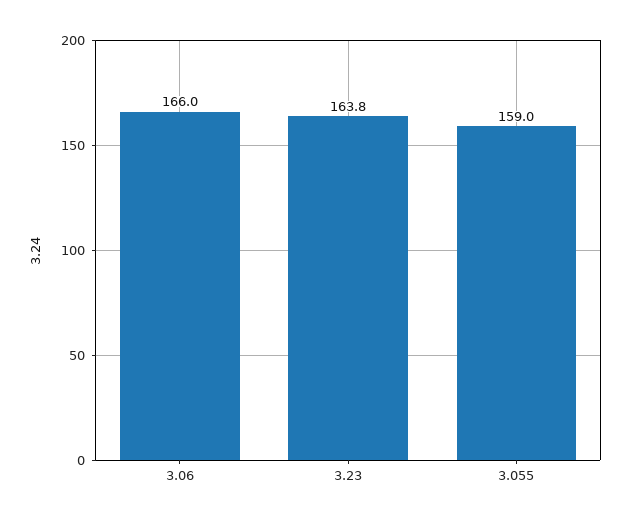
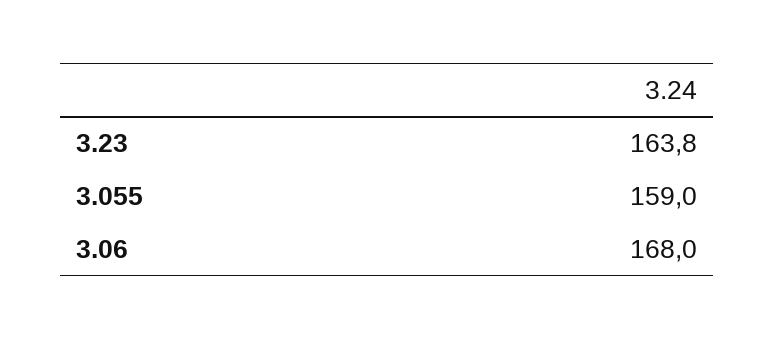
3.06: 166 -> 168

